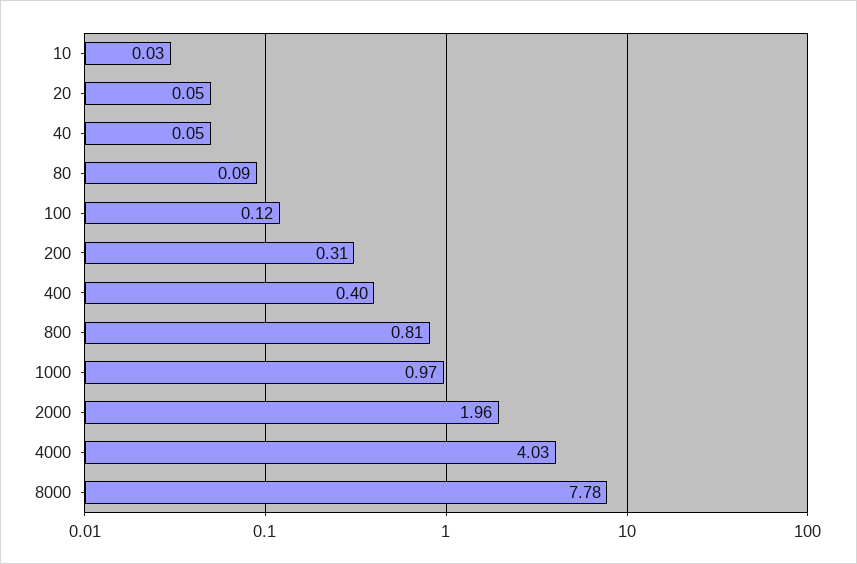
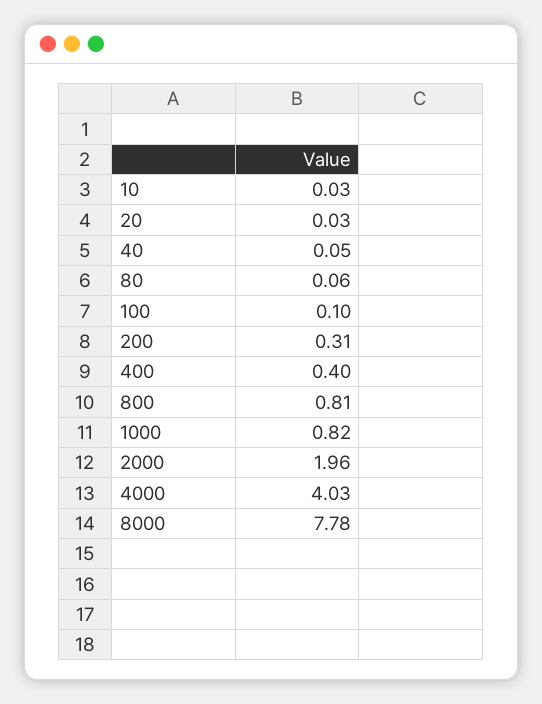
20: 0.05 -> 0.03
80: 0.09 -> 0.06
100: 0.12 -> 0.1
1000: 0.97 -> 0.82

